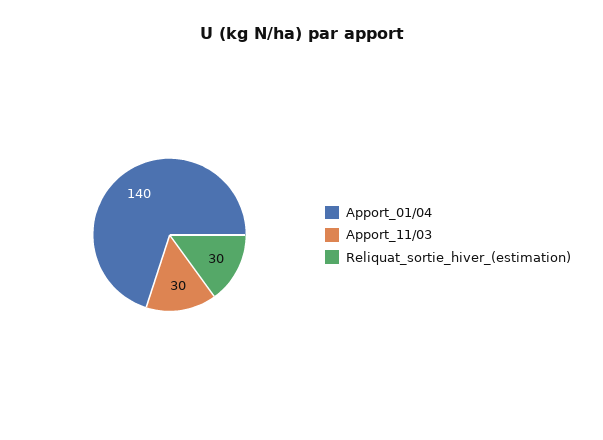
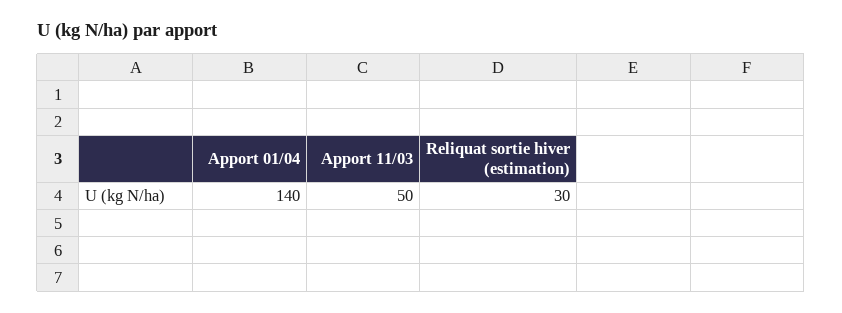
Apport_11/03: 30 -> 50

